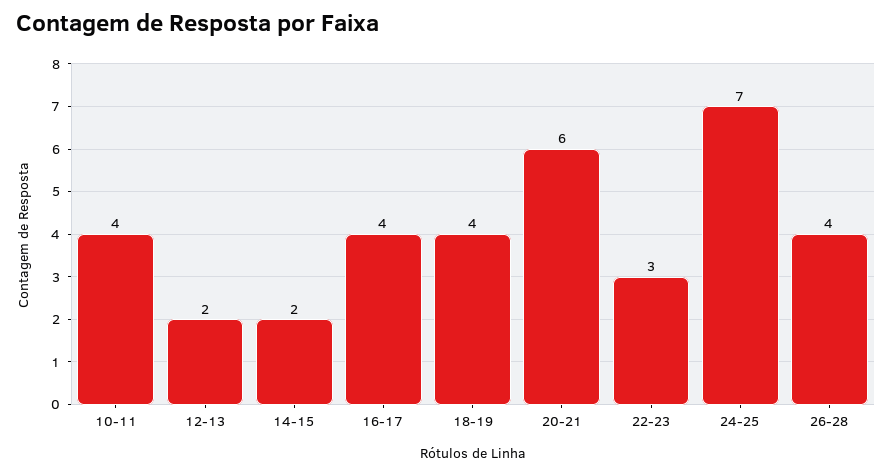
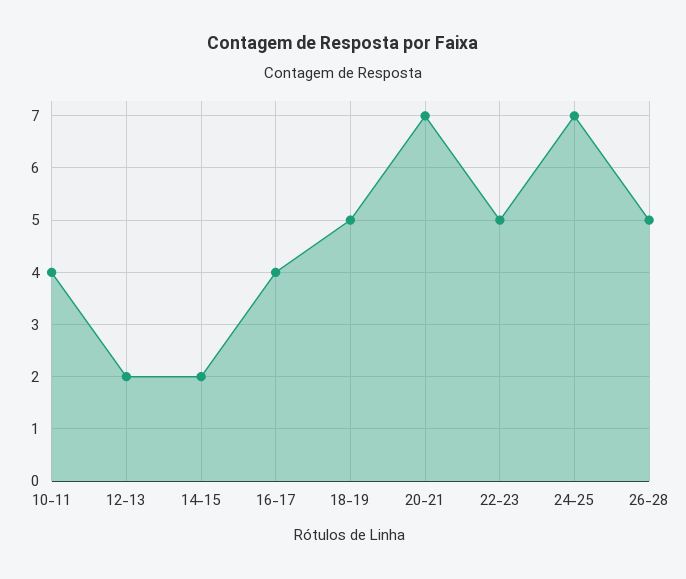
18-19: 4 -> 5
20-21: 6 -> 7
22-23: 3 -> 5
26-28: 4 -> 5

